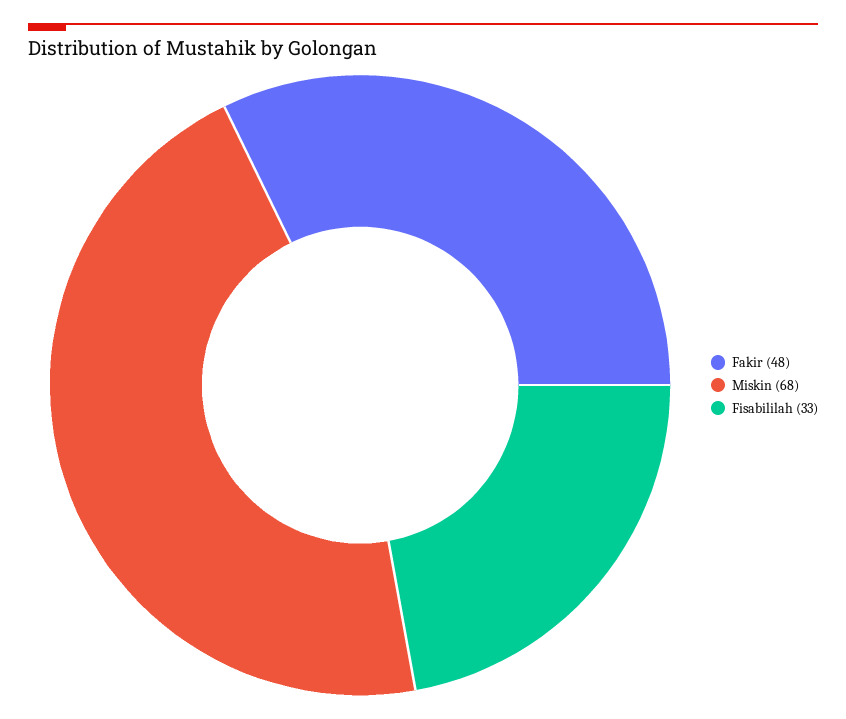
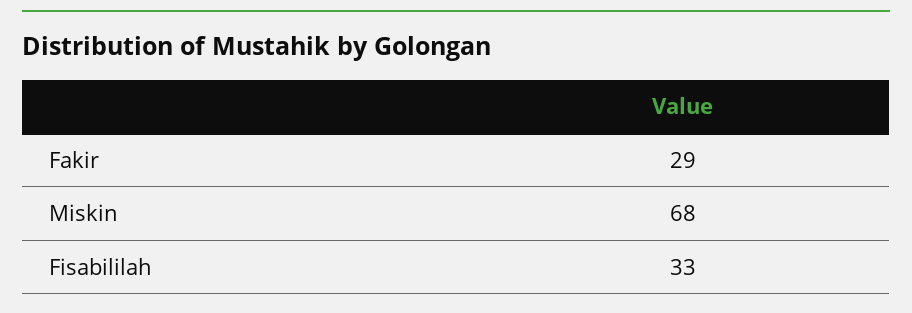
Fakir: 48 -> 29

